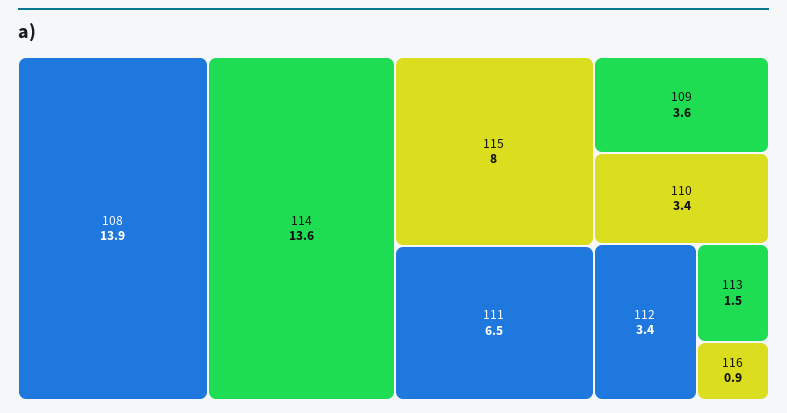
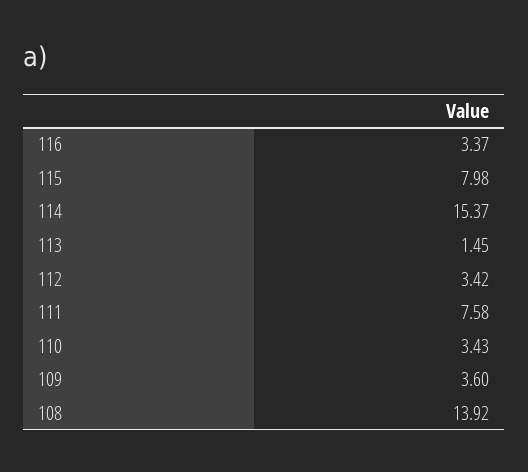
114: 13.6 -> 15.37
111: 6.5 -> 7.58
116: 0.9 -> 3.37

